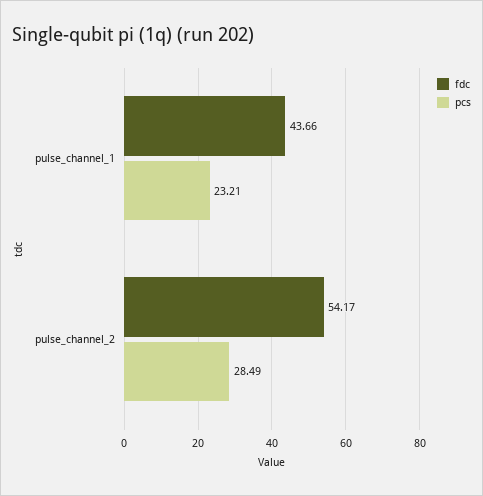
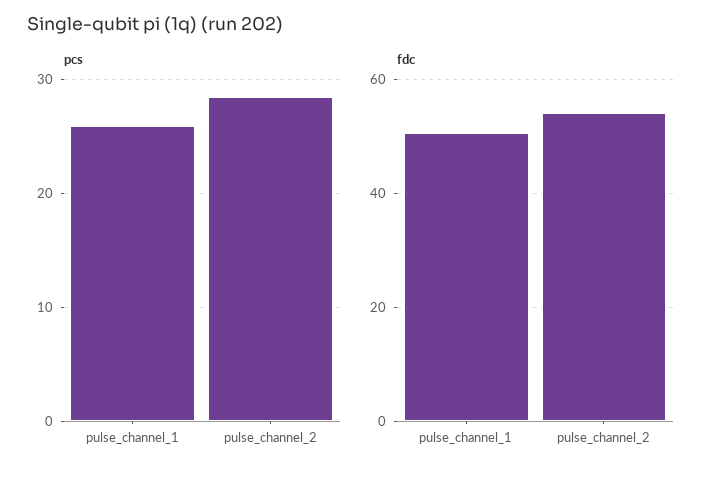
fdc, pulse_channel_1: 43.66 -> 50
pcs, pulse_channel_1: 23.21 -> 26

